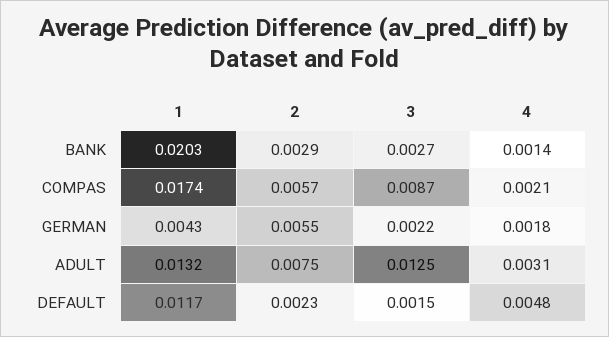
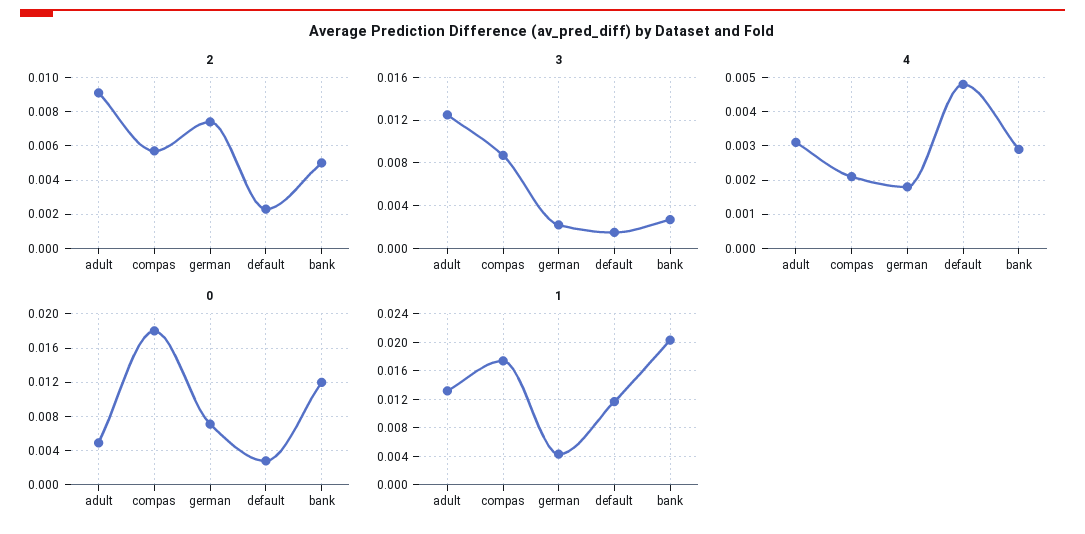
2, BANK: 0.0029 -> 0.005
4, BANK: 0.0014 -> 0.003
2, GERMAN: 0.0055 -> 0.0075
2, ADULT: 0.0075 -> 0.009
0, ADULT: none -> 0.005
0, COMPAS: none -> 0.018
0, GERMAN: none -> 0.007
0, DEFAULT: none -> 0.003
0, BANK: none -> 0.012

